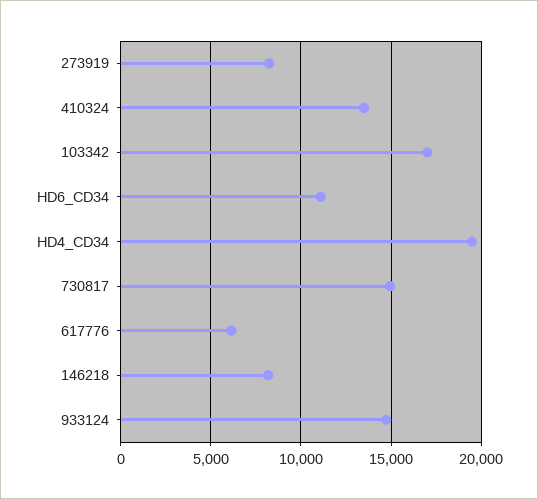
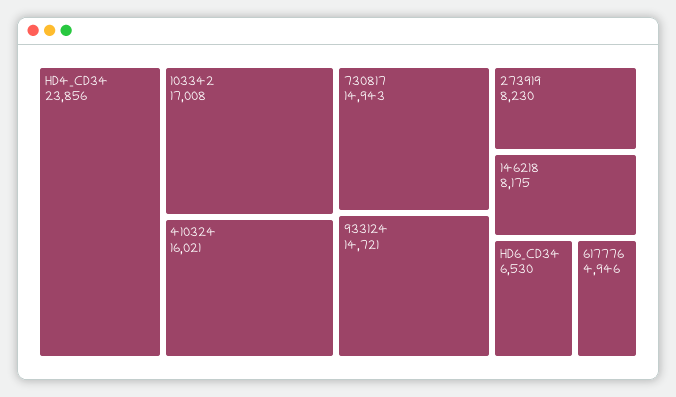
410324: 13500 -> 16021
HD6_CD34: 11000 -> 6530
HD4_CD34: 19500 -> 23856
617776: 6000 -> 4946

